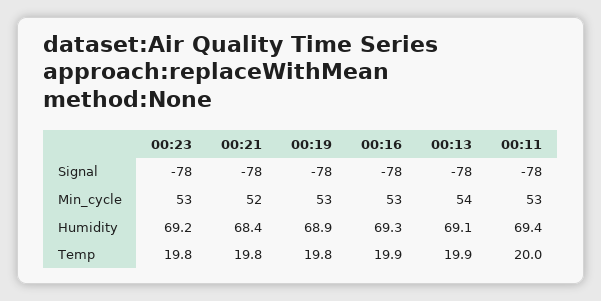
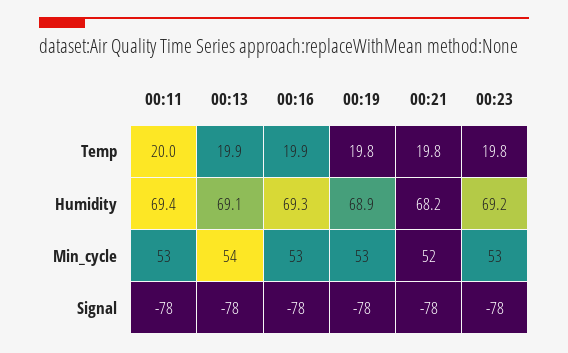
00:21, Humidity: 68.4 -> 68.2

